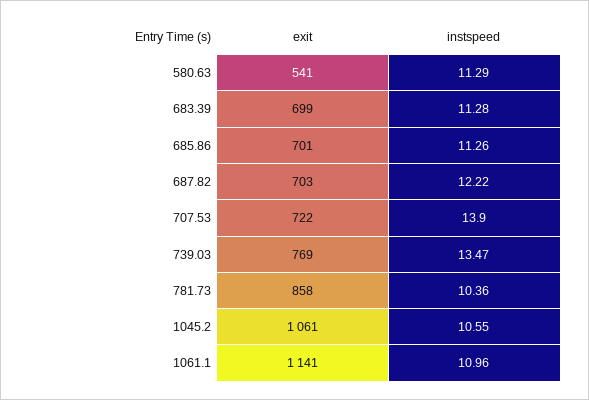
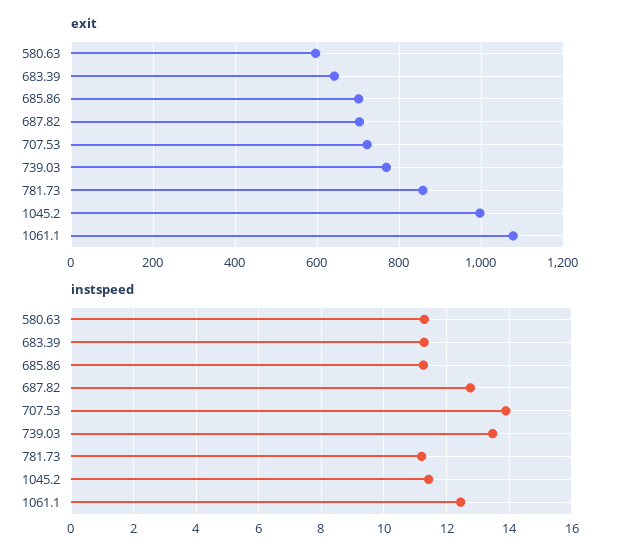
exit, 580.63: 541 -> 600
exit, 683.39: 699 -> 640
instspeed, 687.82: 12.22 -> 12.8
instspeed, 781.73: 10.36 -> 11.2
exit, 1045.2: 1061 -> 1000
instspeed, 1045.2: 10.55 -> 11.4
exit, 1061.1: 1141 -> 1080
instspeed, 1061.1: 10.96 -> 12.4

